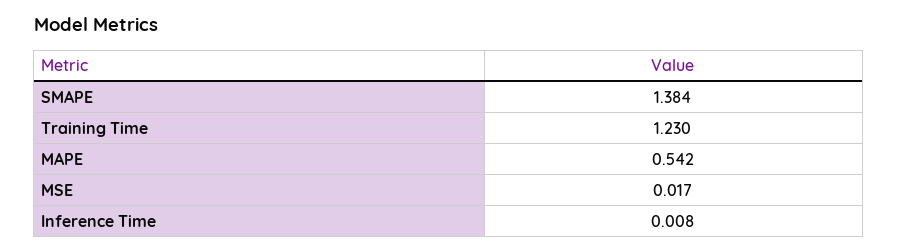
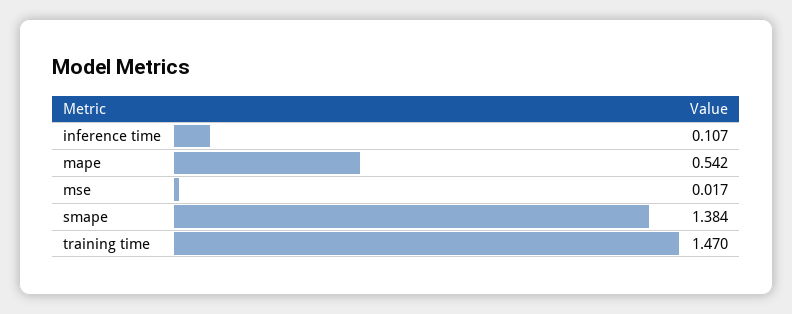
Training Time: 1.23 -> 1.47
Inference Time: 0.008 -> 0.107

